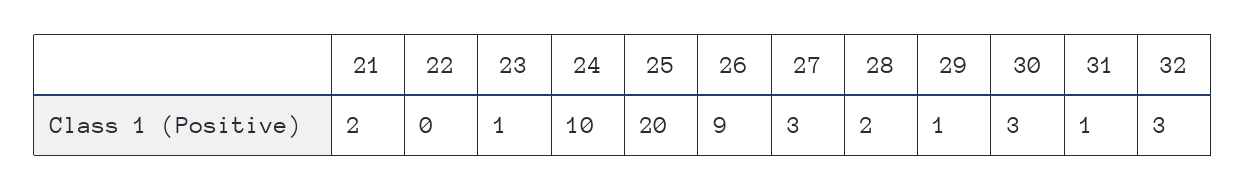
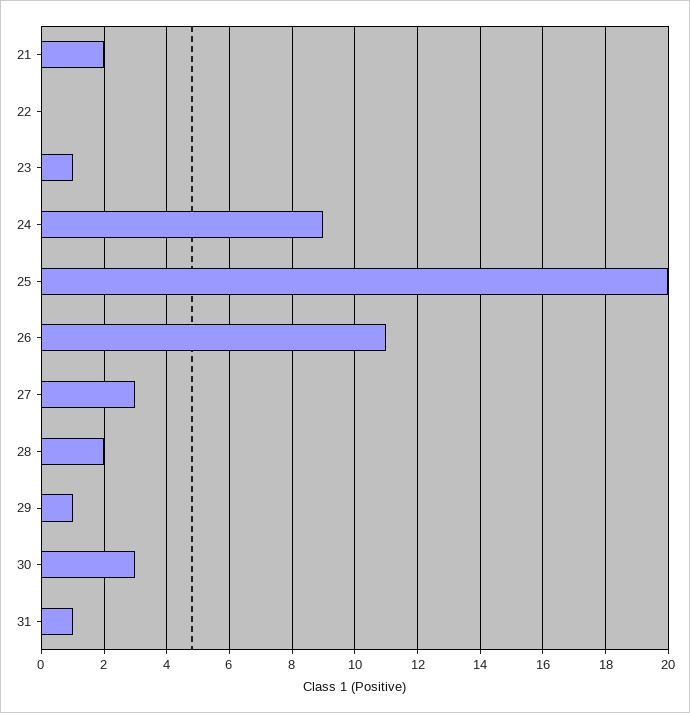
24: 10 -> 9
26: 9 -> 11
32: 3 -> none

